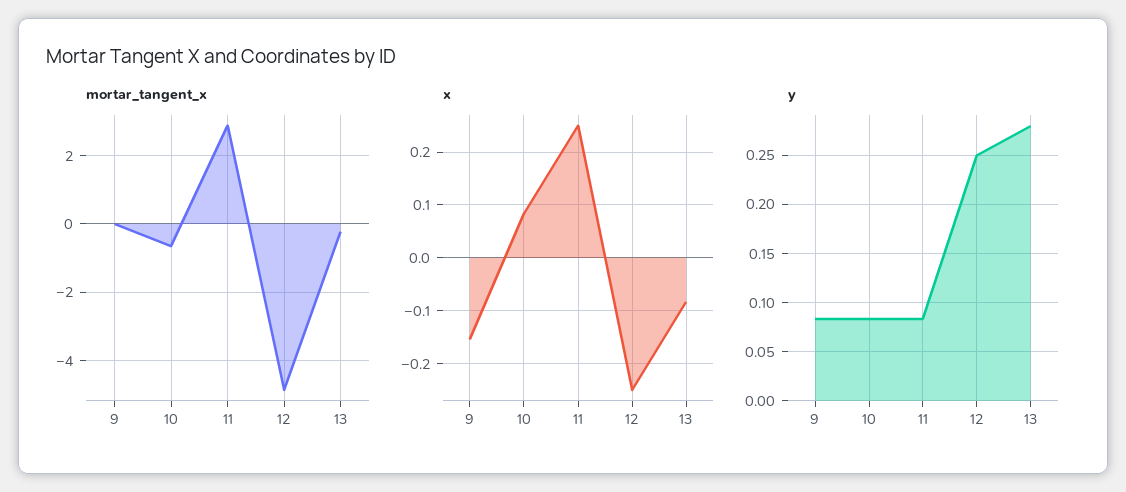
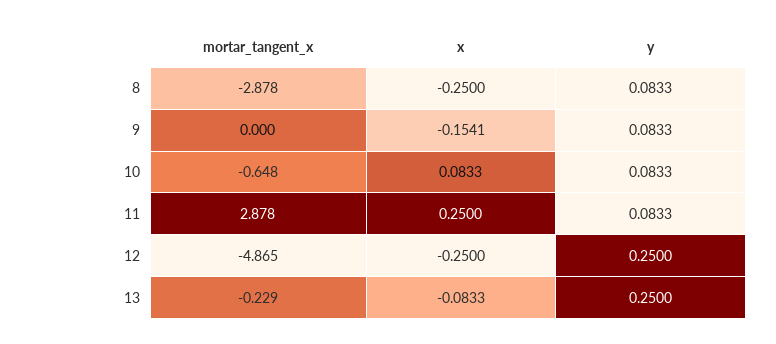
y, 13: 0.28 -> 0.25
mortar_tangent_x, 8: none -> -2.878
x, 8: none -> -0.25
y, 8: none -> 0.0833

